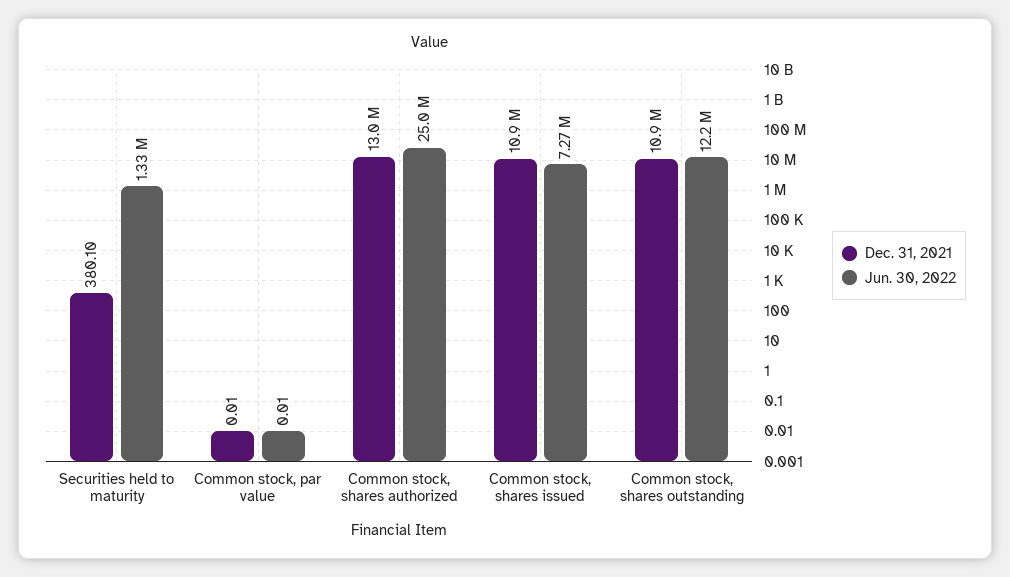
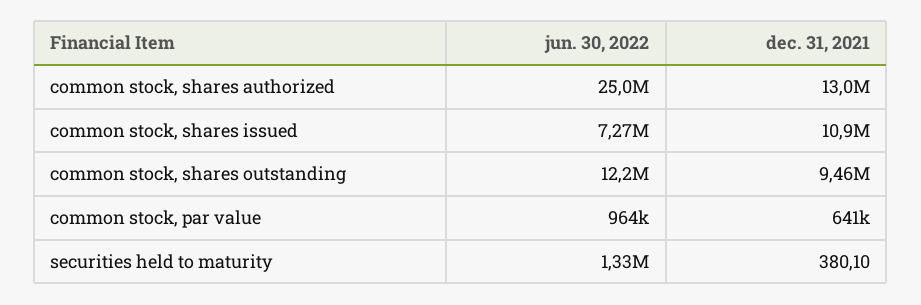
Dec. 31, 2021, Common stock, par value: 0.01 -> 641000
Jun. 30, 2022, Common stock, par value: 0.01 -> 964000
Dec. 31, 2021, Common stock, shares outstanding: 10900000 -> 9460000

